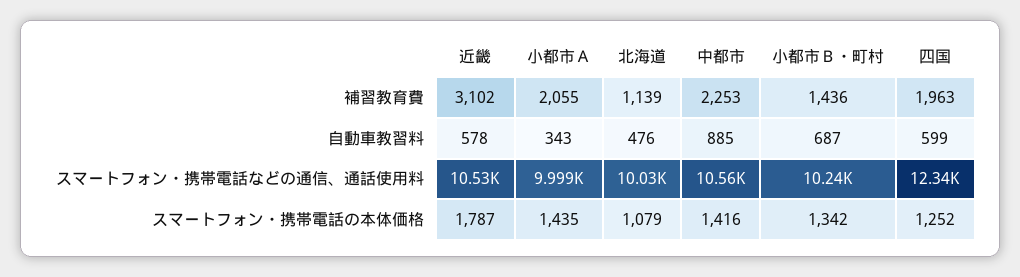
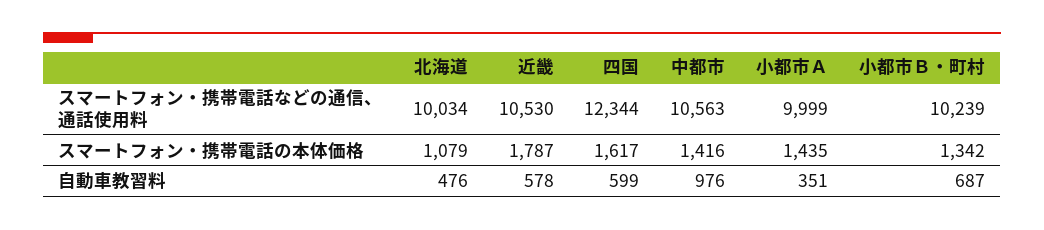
近畿, 補習教育費: 3102 -> none
小都市Ａ, 補習教育費: 2055 -> none
北海道, 補習教育費: 1139 -> none
中都市, 補習教育費: 2253 -> none
小都市Ｂ・町村, 補習教育費: 1436 -> none
四国, 補習教育費: 1963 -> none
小都市Ａ, 自動車教習料: 343 -> 351
中都市, 自動車教習料: 885 -> 976
四国, スマートフォン・携帯電話の本体価格: 1252 -> 1617

